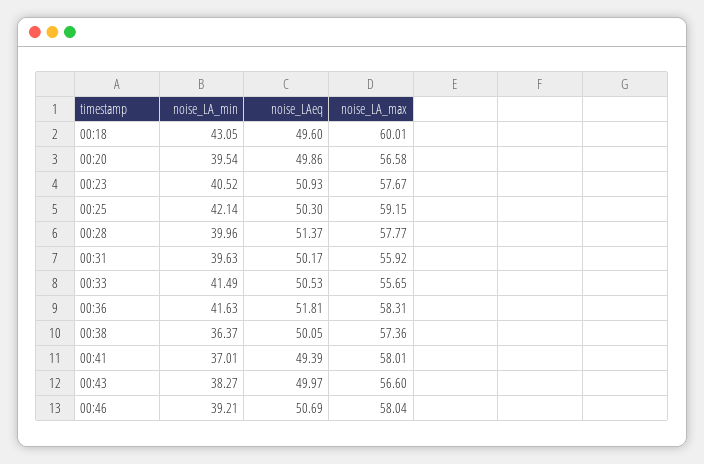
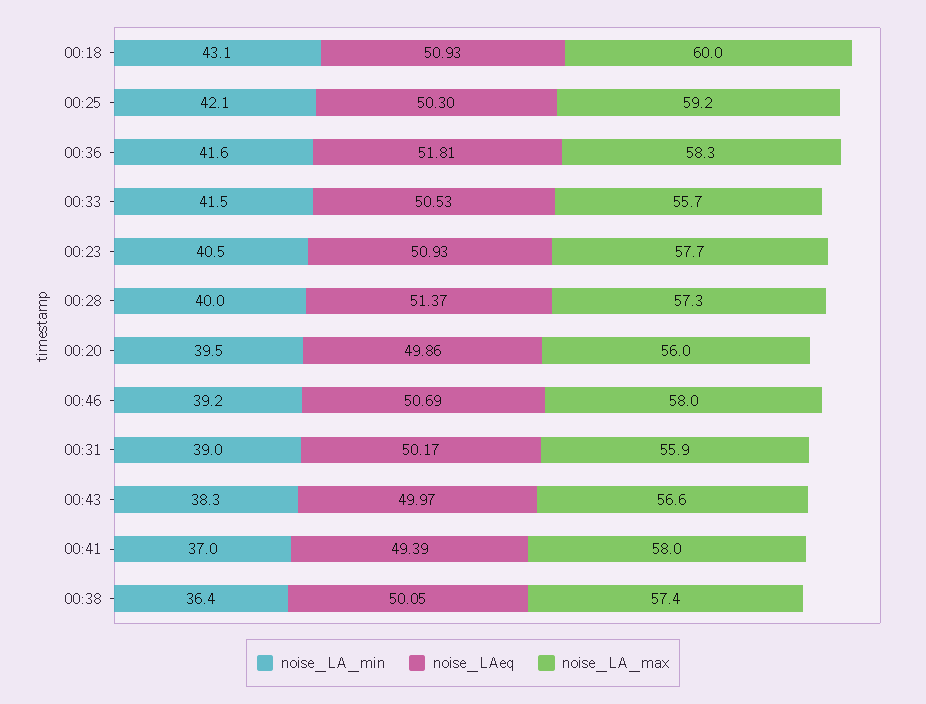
noise_LAeq, 00:18: 49.6 -> 50.93
noise_LA_max, 00:20: 56.58 -> 56
noise_LA_max, 00:28: 57.77 -> 57.3
noise_LA_min, 00:31: 39.63 -> 39

